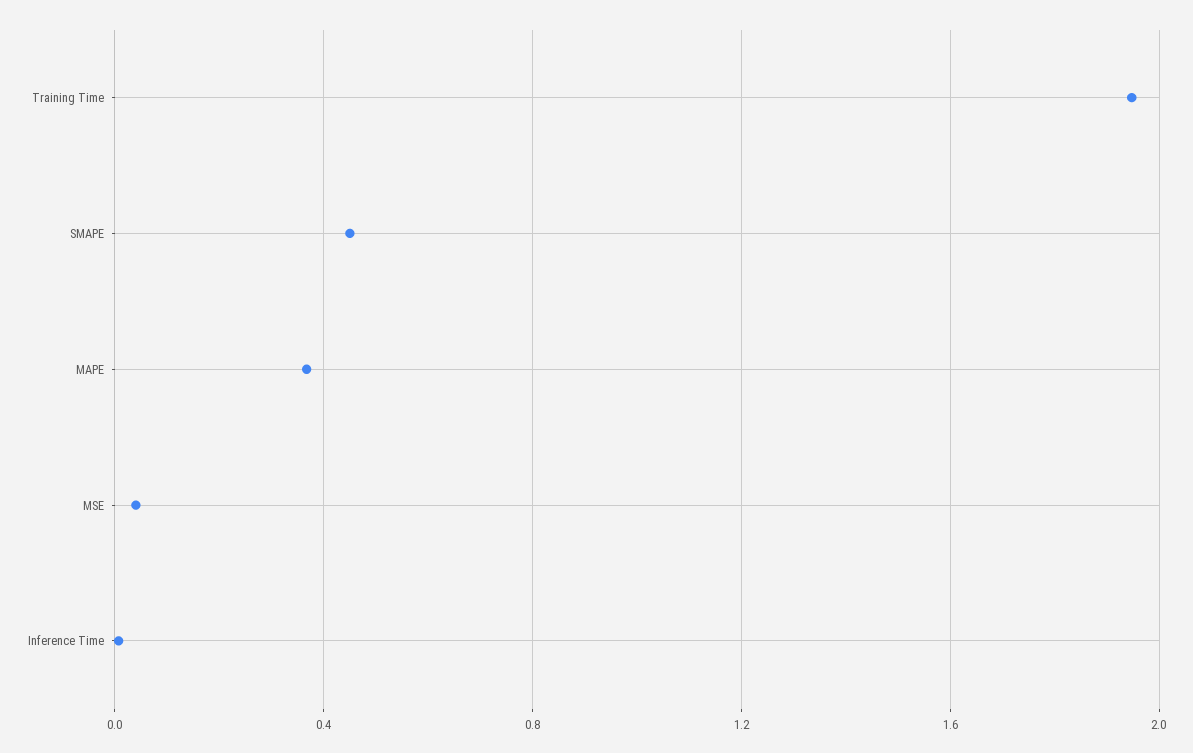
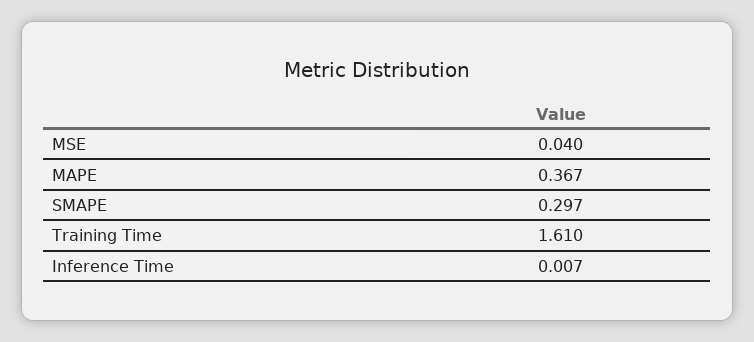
Training Time: 1.95 -> 1.61
SMAPE: 0.45 -> 0.297

